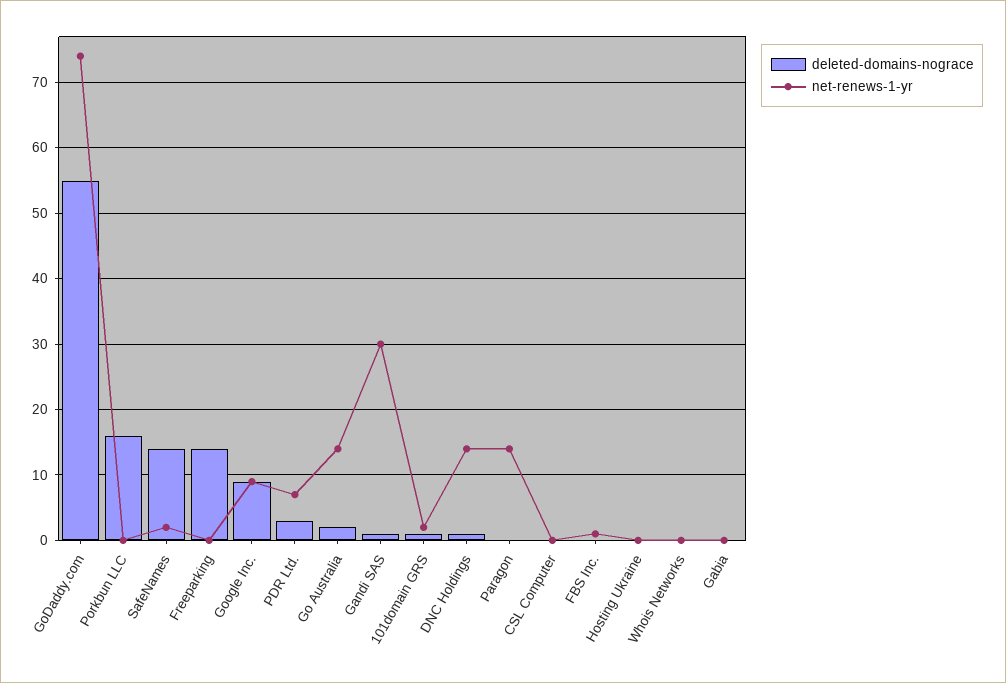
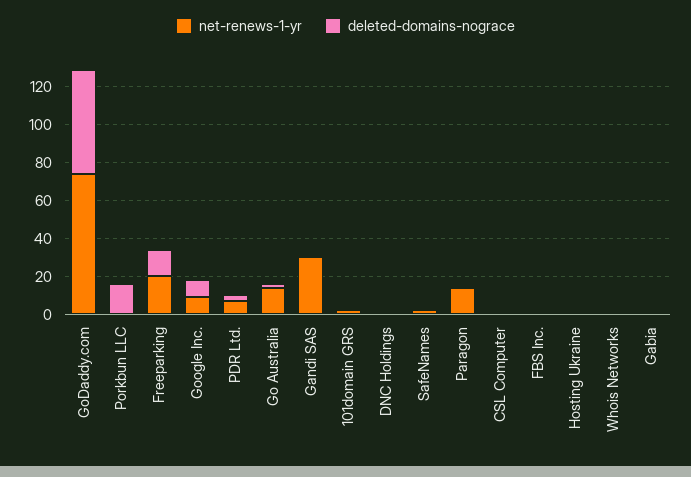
deleted-domains-nograce, SafeNames: 14 -> 0
net-renews-1-yr, Freeparking: 0 -> 20
net-renews-1-yr, DNC Holdings: 14 -> 0

